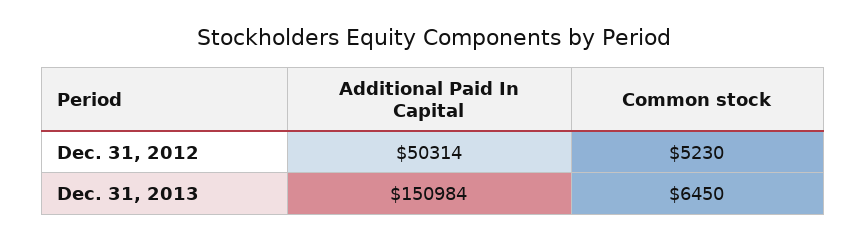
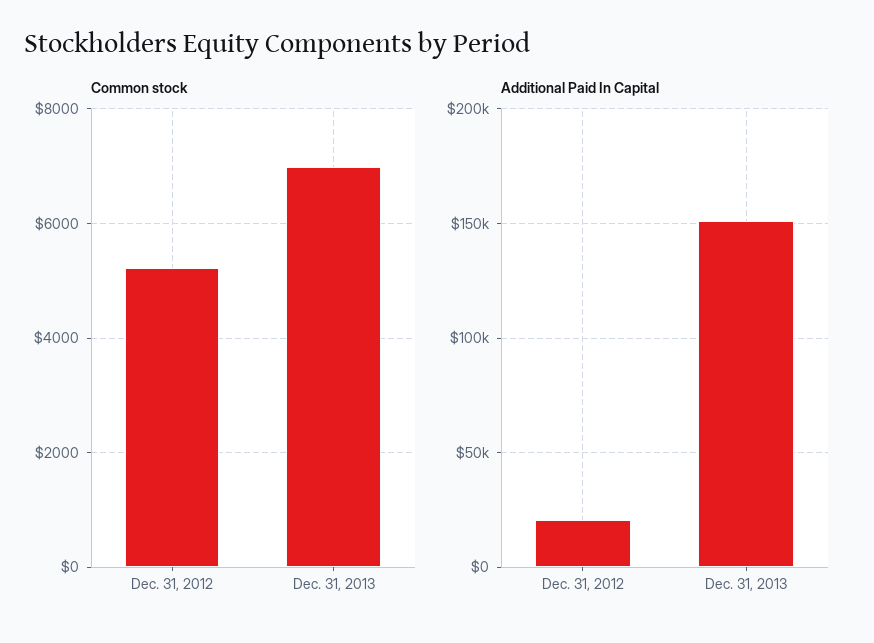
Additional Paid In Capital, Dec. 31, 2012: 50314 -> 20000
Common stock, Dec. 31, 2013: 6450 -> 7000

